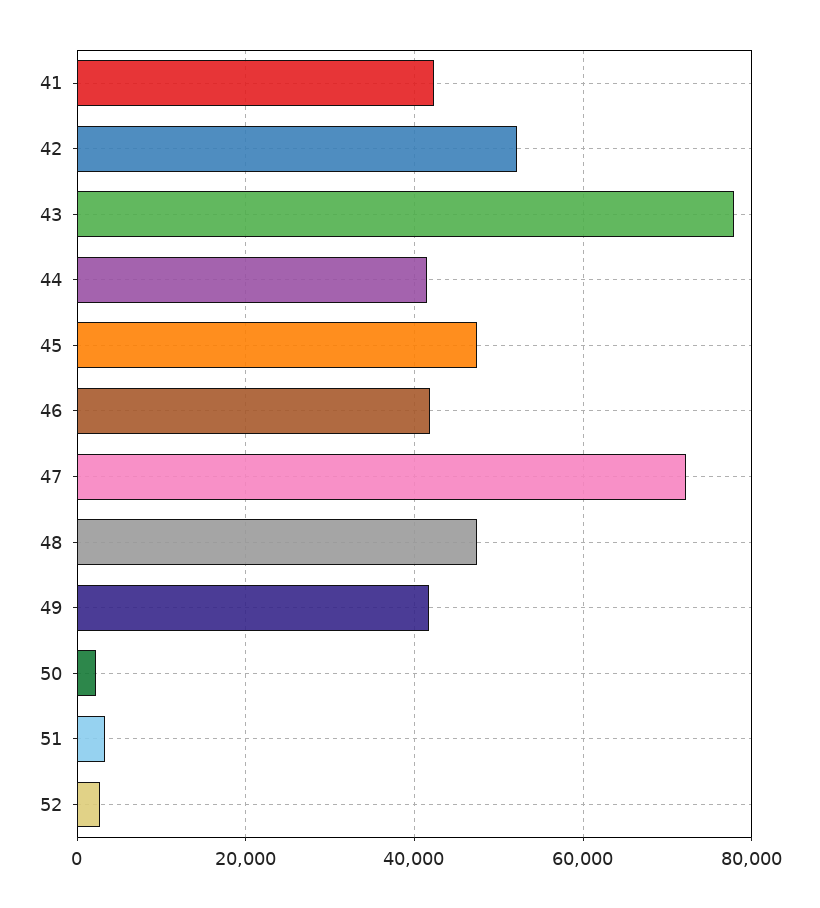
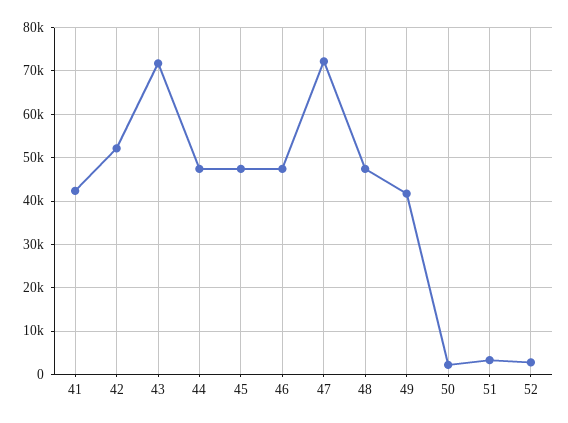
43: 78000 -> 72000
44: 42000 -> 48000
46: 42000 -> 48000

